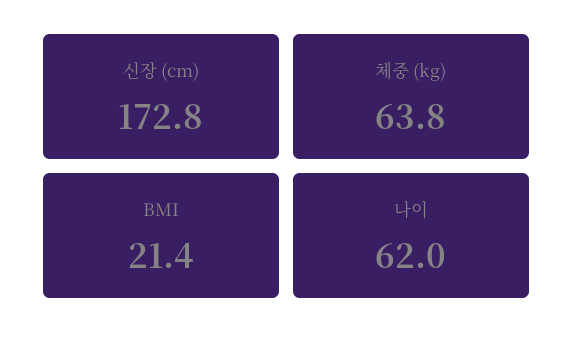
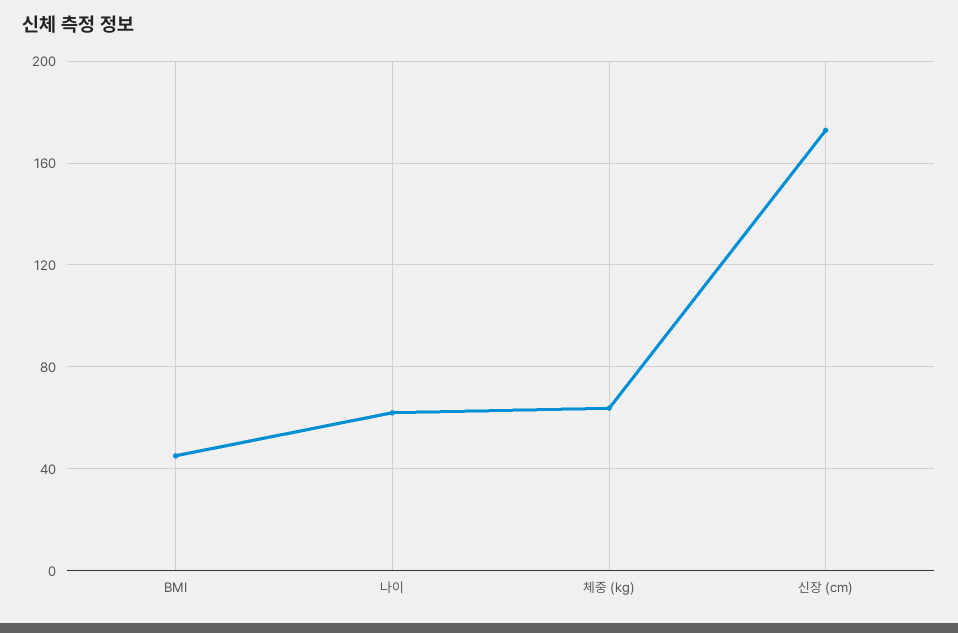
BMI: 21.4 -> 45

